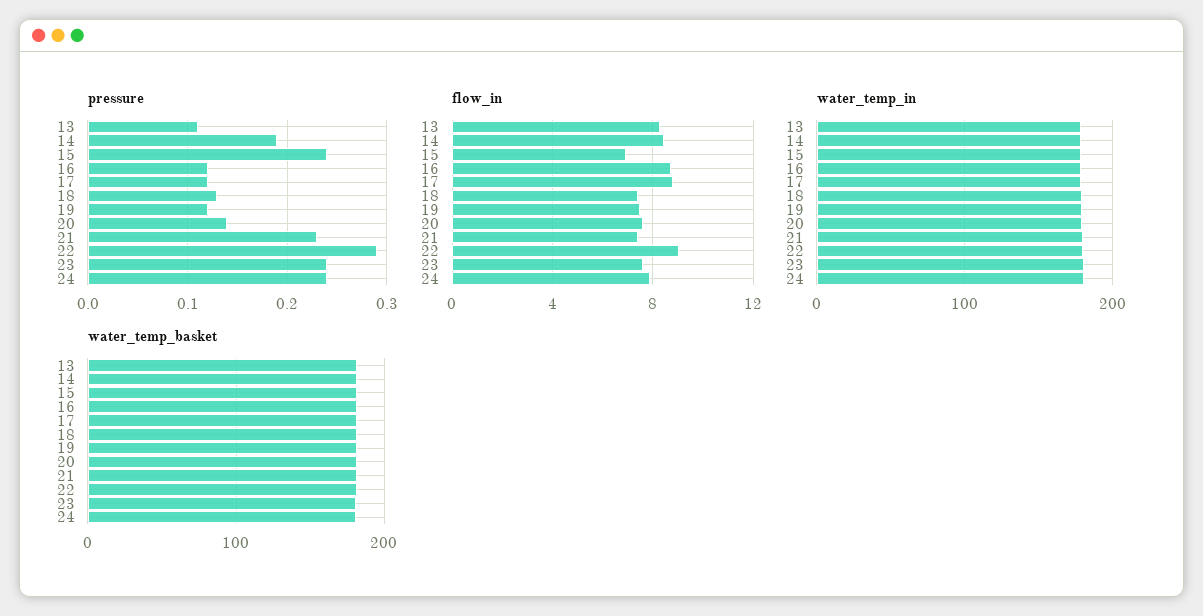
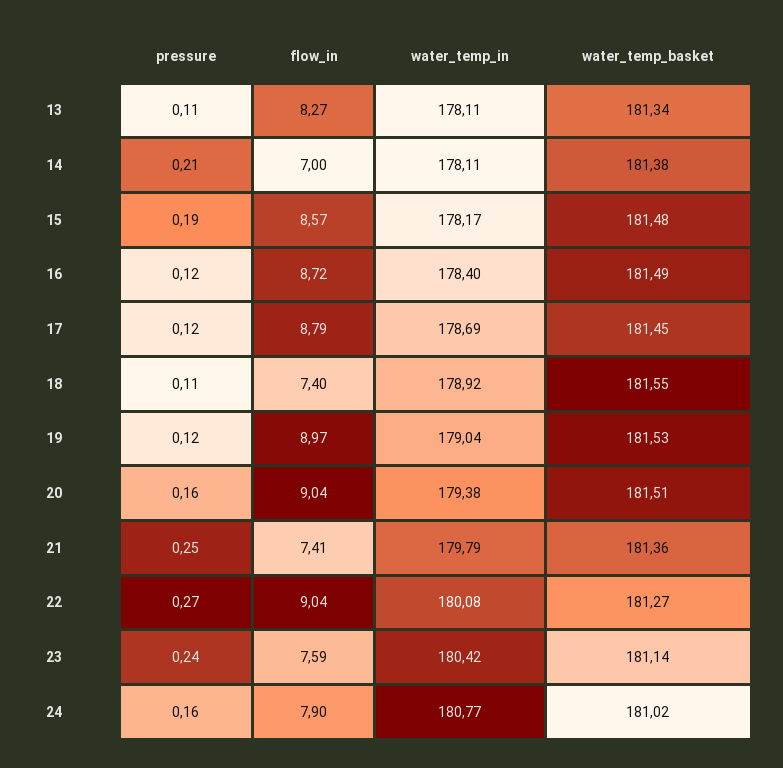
pressure, 14: 0.19 -> 0.21
pressure, 15: 0.24 -> 0.19
pressure, 18: 0.13 -> 0.11
pressure, 20: 0.14 -> 0.16
pressure, 21: 0.23 -> 0.25
pressure, 22: 0.29 -> 0.27
pressure, 24: 0.24 -> 0.16
flow_in, 14: 8.5 -> 7
flow_in, 15: 7 -> 8.57
flow_in, 19: 7.5 -> 8.97
flow_in, 20: 7.5 -> 9.04

